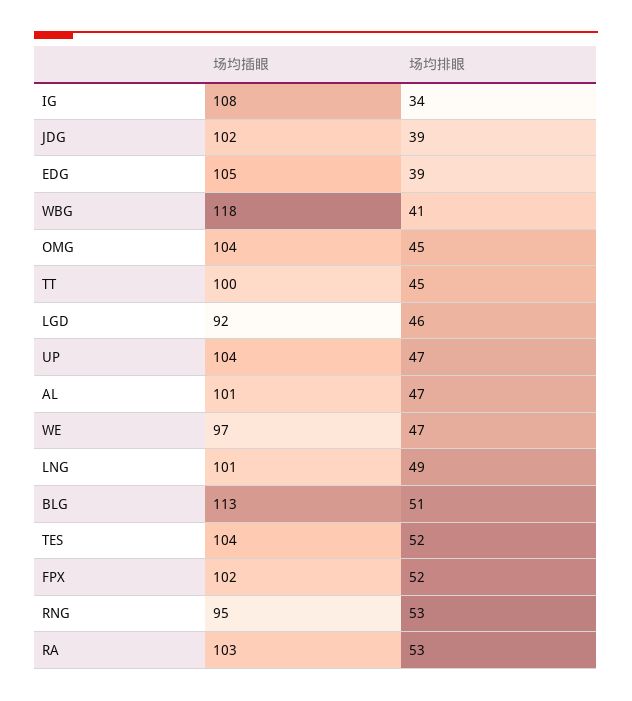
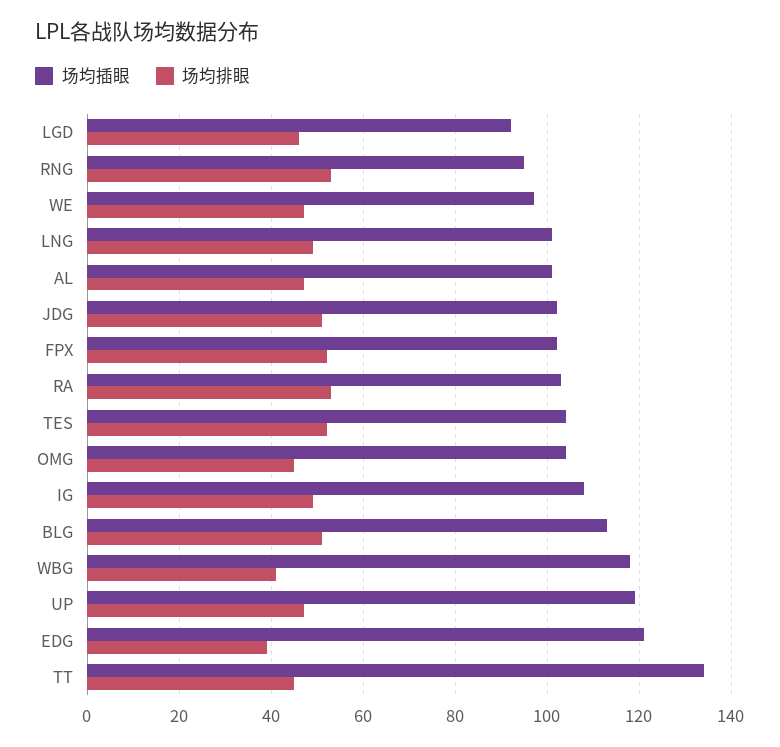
场均排眼, IG: 34 -> 50
场均排眼, JDG: 39 -> 50
场均插眼, EDG: 105 -> 120
场均插眼, TT: 100 -> 135
场均插眼, UP: 104 -> 120

